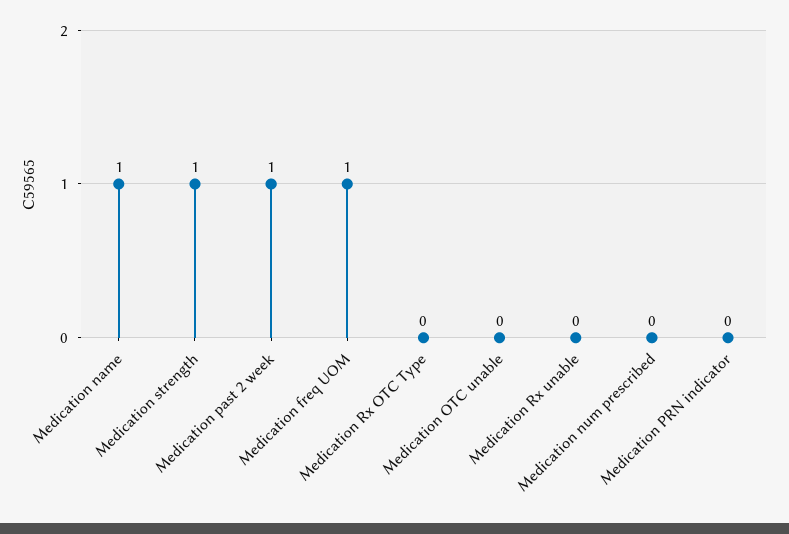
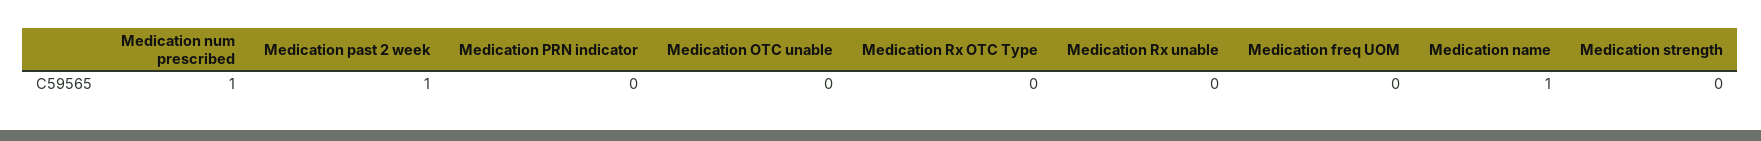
Medication strength: 1 -> 0
Medication freq UOM: 1 -> 0
Medication num prescribed: 0 -> 1

